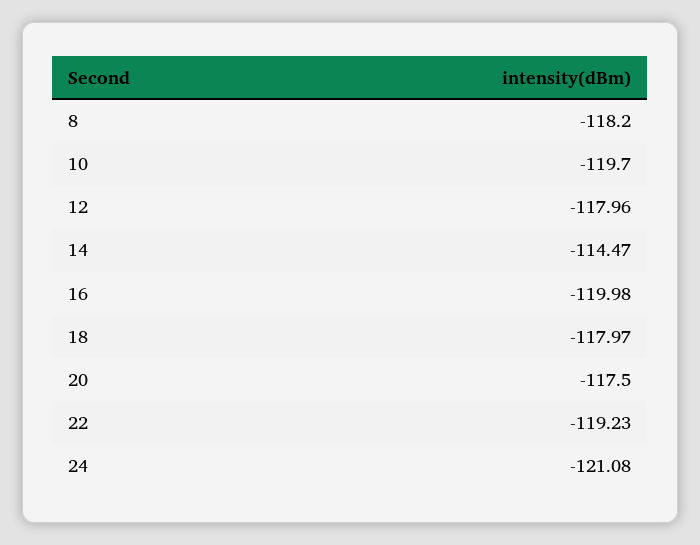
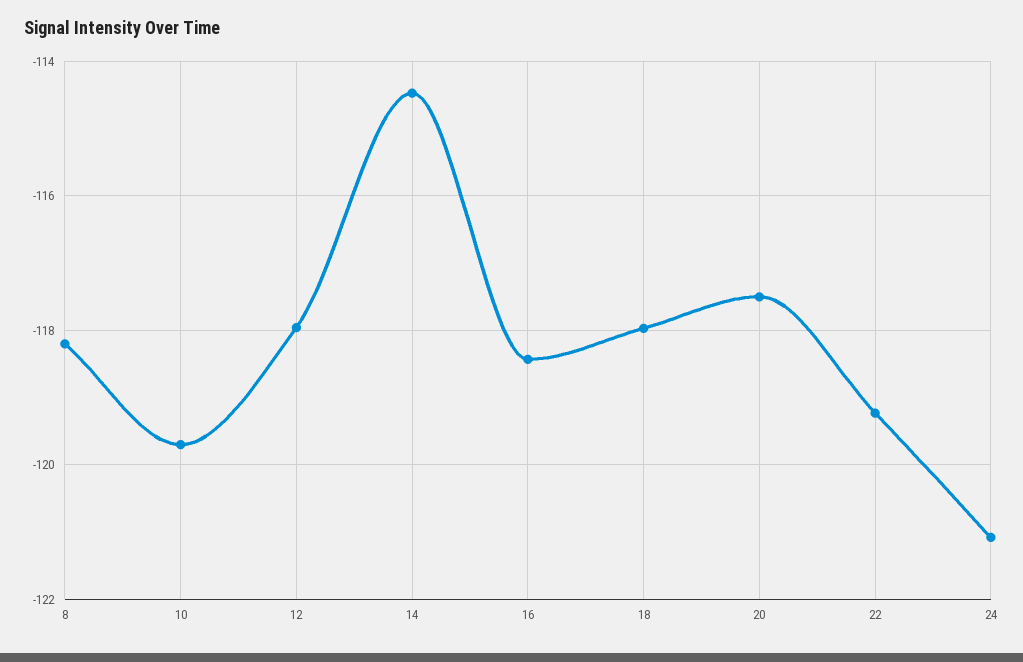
16: -119.98 -> -118.4

